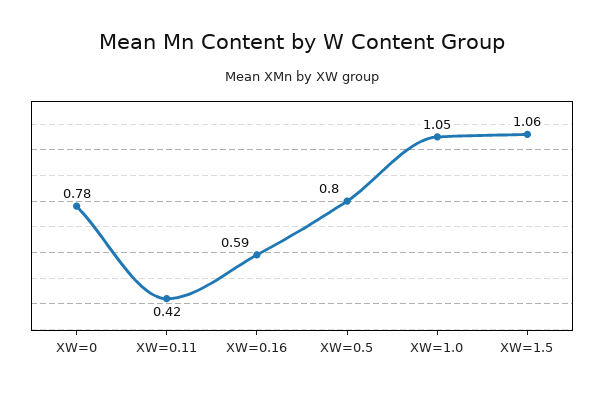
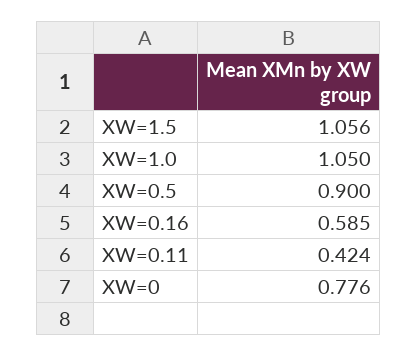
XW=0.5: 0.8 -> 0.9

